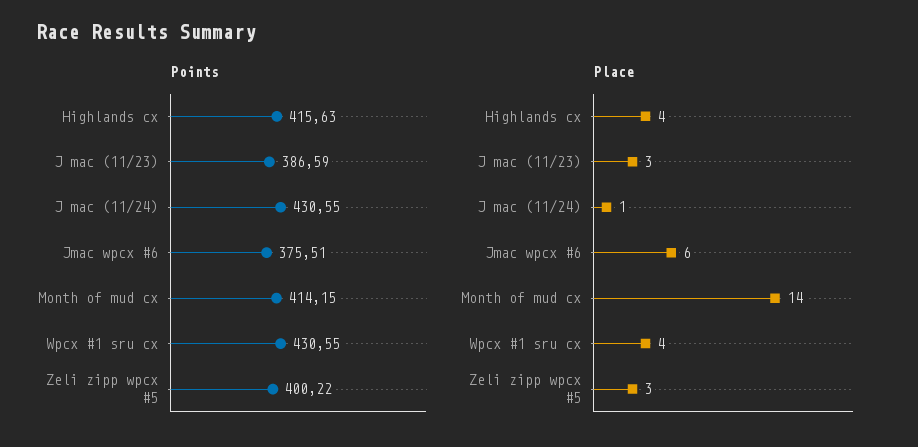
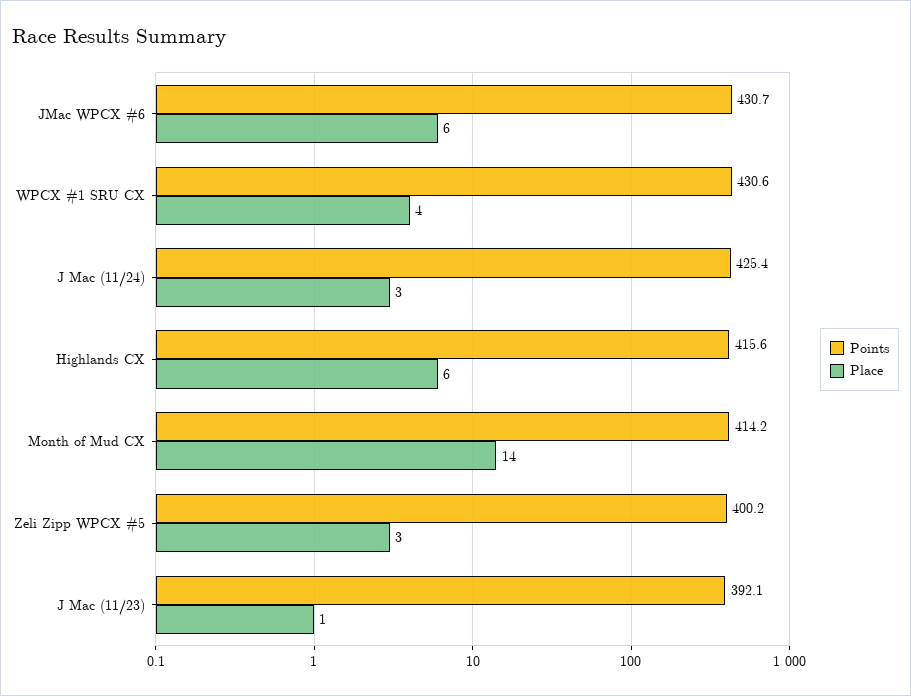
Points, J mac (11/23): 386.59 -> 392.1
Points, J mac (11/24): 430.55 -> 425.4
Points, Jmac wpcx #6: 375.51 -> 430.7
Place, Highlands cx: 4 -> 6
Place, J mac (11/23): 3 -> 1
Place, J mac (11/24): 1 -> 3

